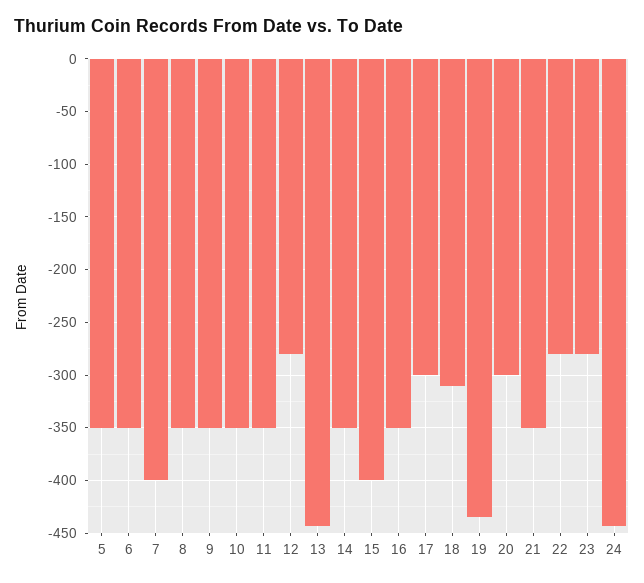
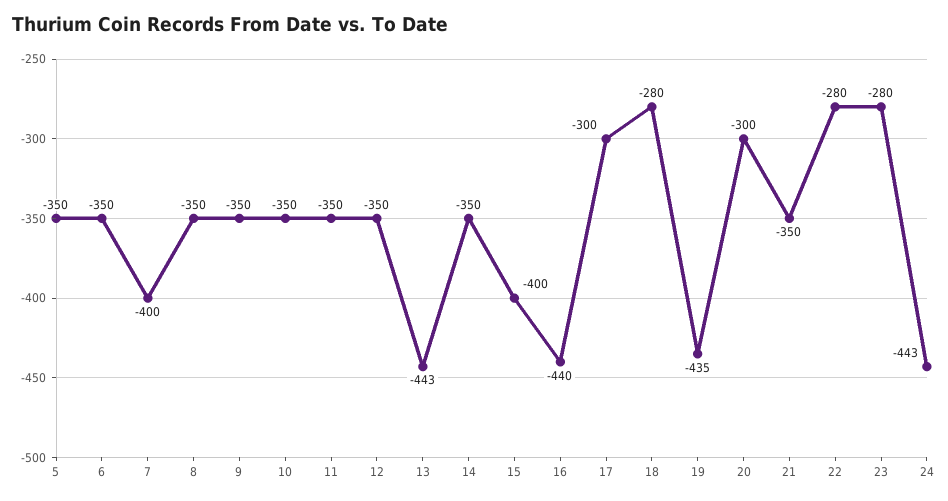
12: -280 -> -350
16: -350 -> -440
18: -310 -> -280

